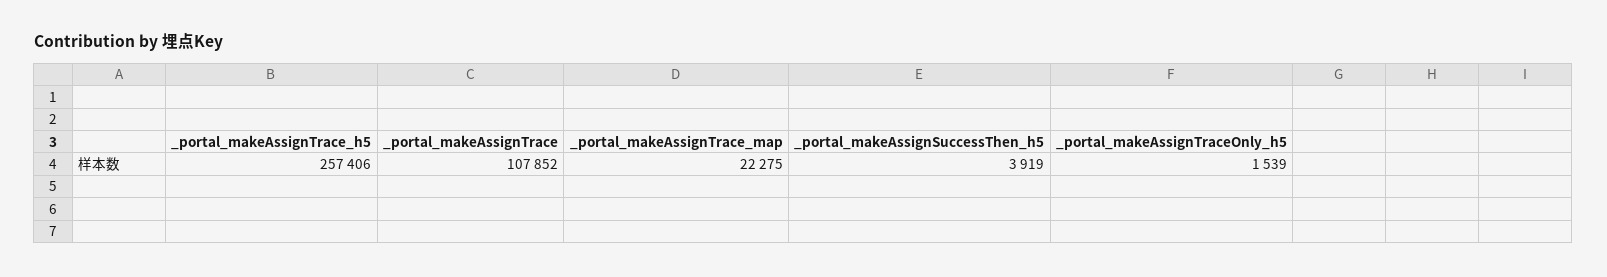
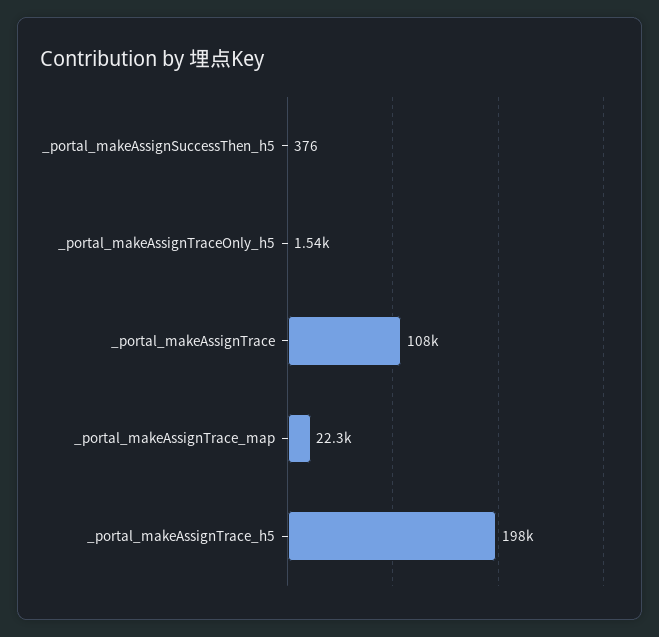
_portal_makeAssignTrace_h5: 257406 -> 198000
_portal_makeAssignSuccessThen_h5: 3919 -> 376

